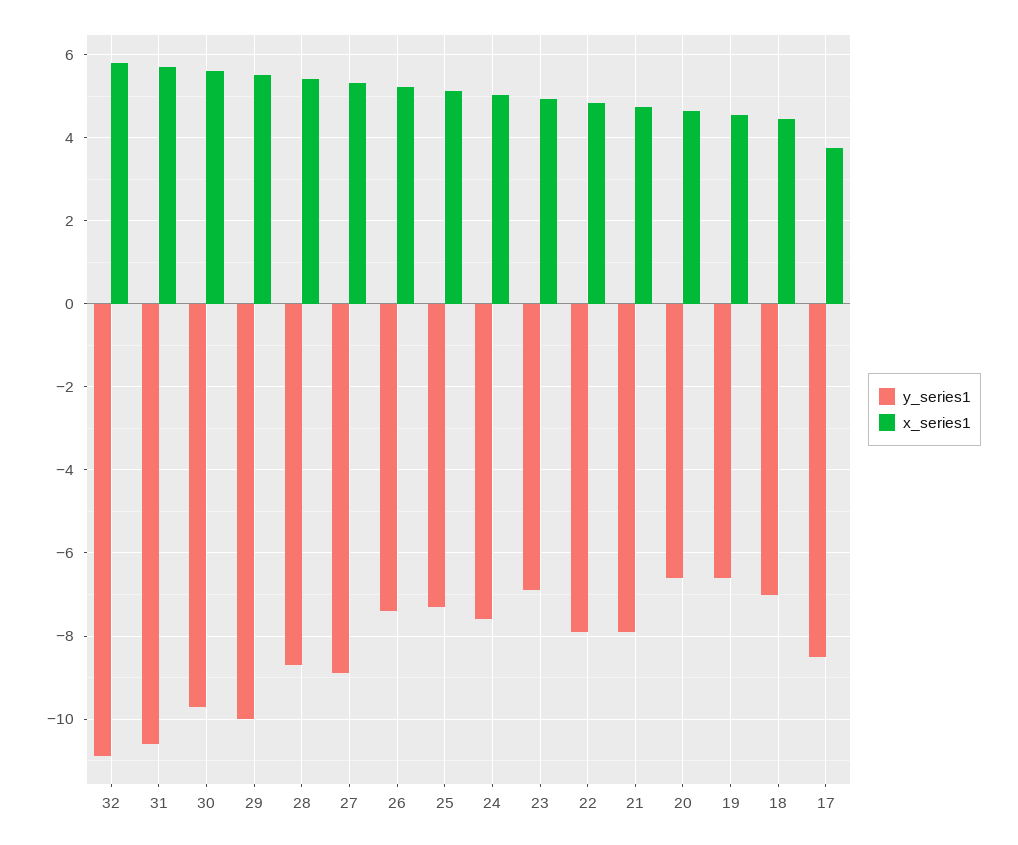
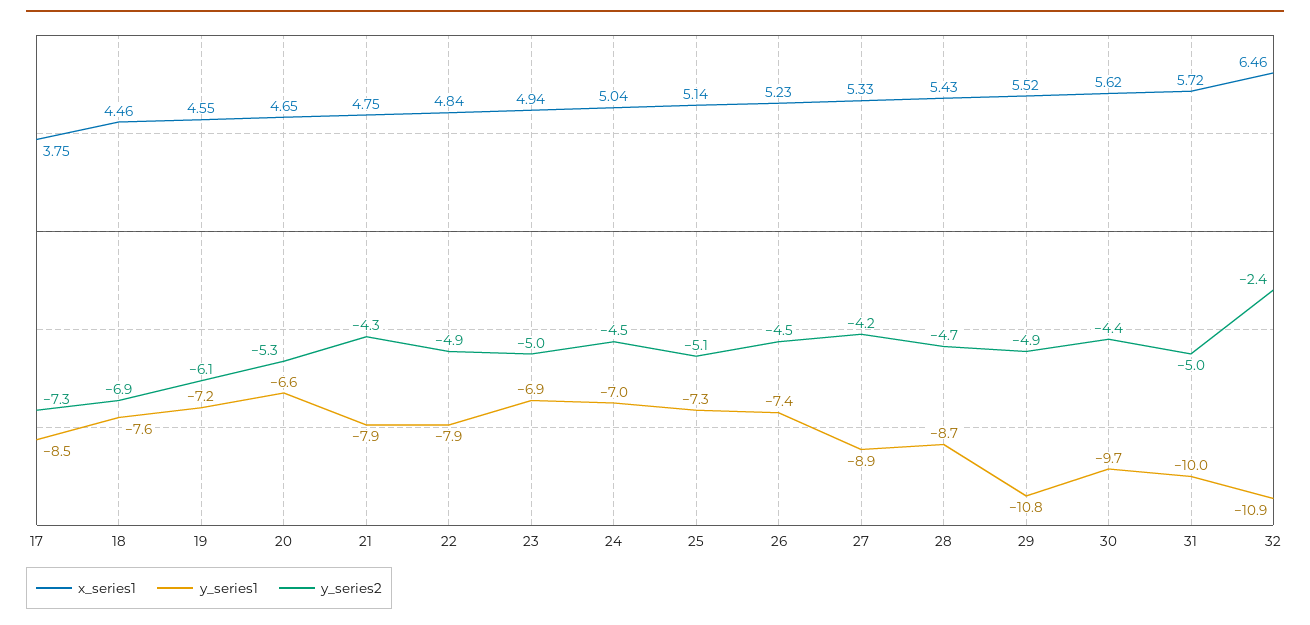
x_series1, 32: 5.8 -> 6.46
y_series1, 31: -10.6 -> -10
y_series1, 29: -10 -> -10.8
y_series1, 24: -7.6 -> -7
y_series1, 19: -6.6 -> -7.2
y_series1, 18: -7 -> -7.6
y_series2, 17: none -> -7.3
y_series2, 18: none -> -6.9
y_series2, 19: none -> -6.1
y_series2, 20: none -> -5.3
y_series2, 21: none -> -4.3
y_series2, 22: none -> -4.9
y_series2, 23: none -> -5
y_series2, 24: none -> -4.5
y_series2, 25: none -> -5.1
y_series2, 26: none -> -4.5
y_series2, 27: none -> -4.2
y_series2, 28: none -> -4.7
y_series2, 29: none -> -4.9
y_series2, 30: none -> -4.4
y_series2, 31: none -> -5
y_series2, 32: none -> -2.4

